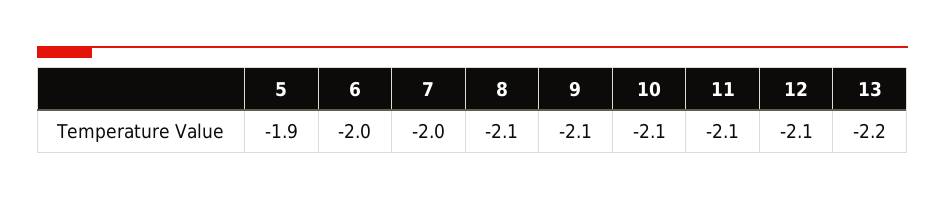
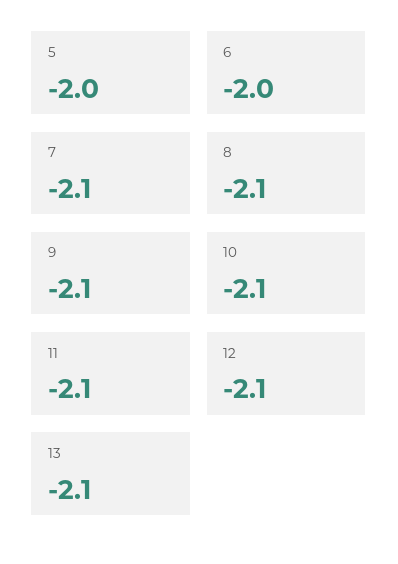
5: -1.9 -> -2
7: -2 -> -2.1
13: -2.2 -> -2.1

